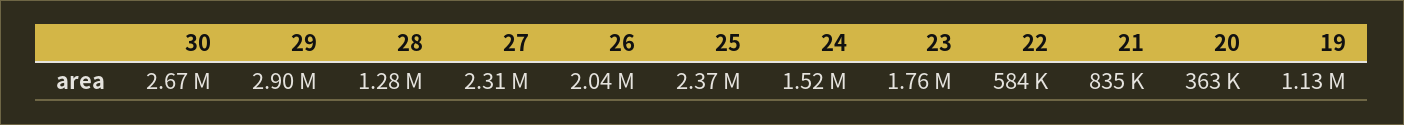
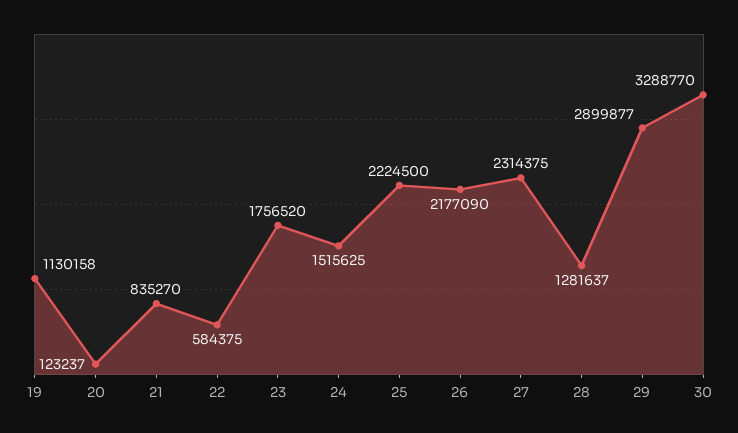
30: 2670000 -> 3288770
26: 2040000 -> 2177090
25: 2370000 -> 2224500
20: 363000 -> 123237

